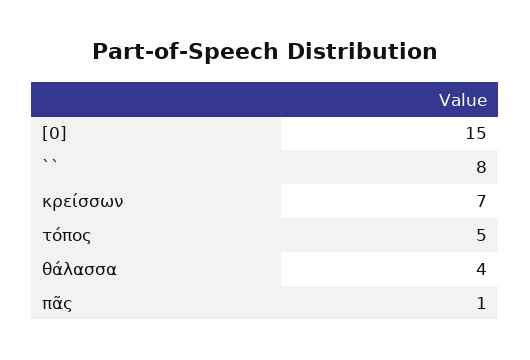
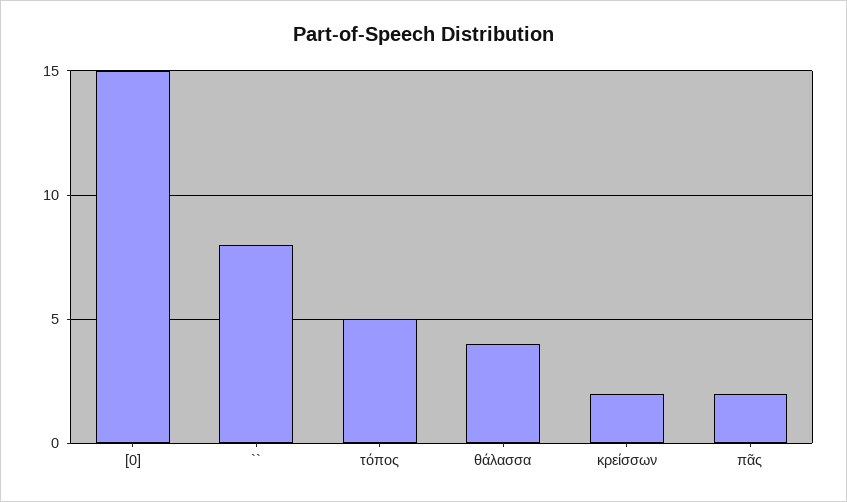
κρείσσων: 7 -> 2
πᾶς: 1 -> 2

